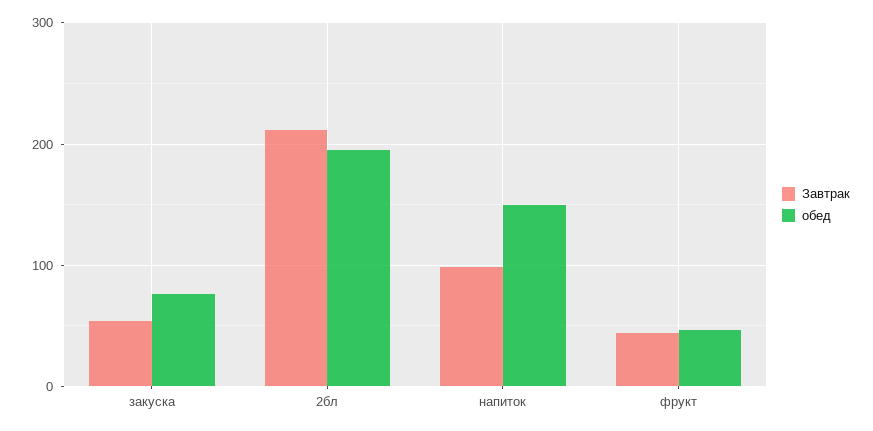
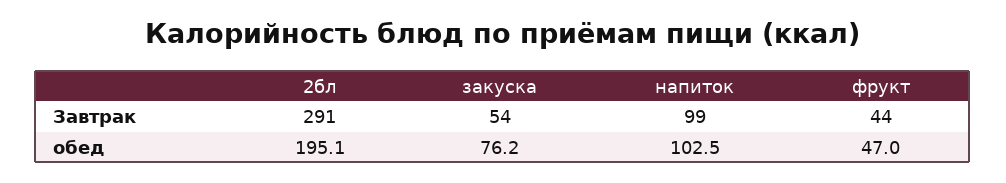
Завтрак, 2бл: 210 -> 291
обед, напиток: 150 -> 102.5

